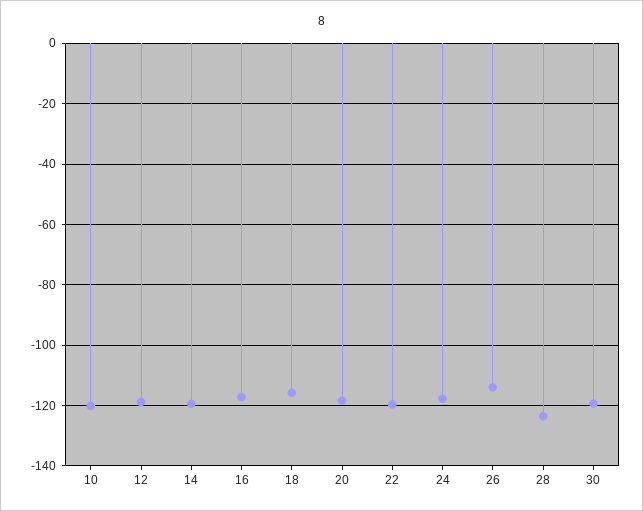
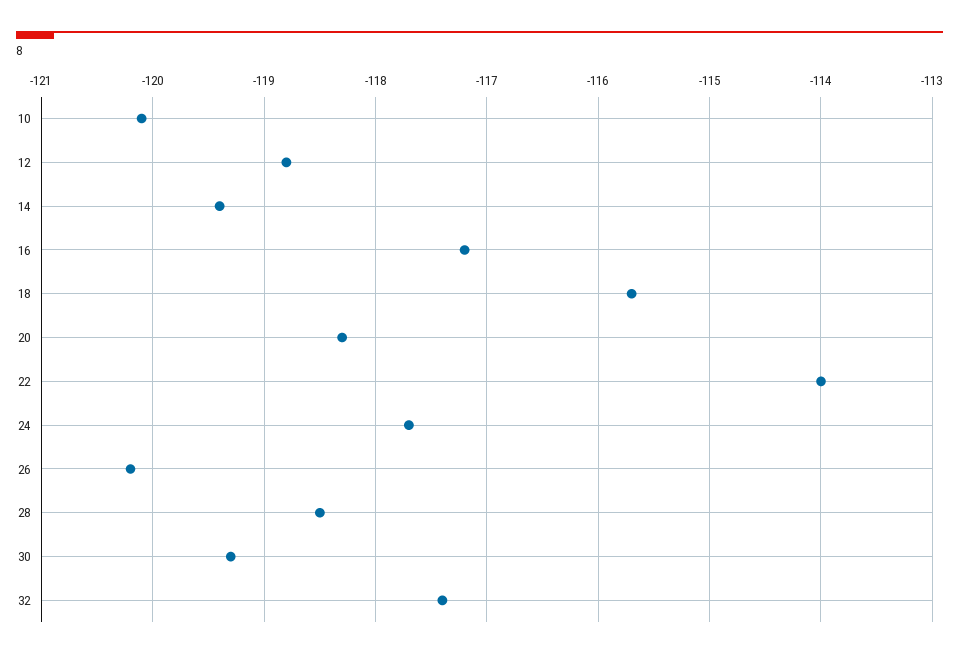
22: -120 -> -114
26: -114 -> -120.2
28: -124 -> -118.5
32: none -> -117.4

